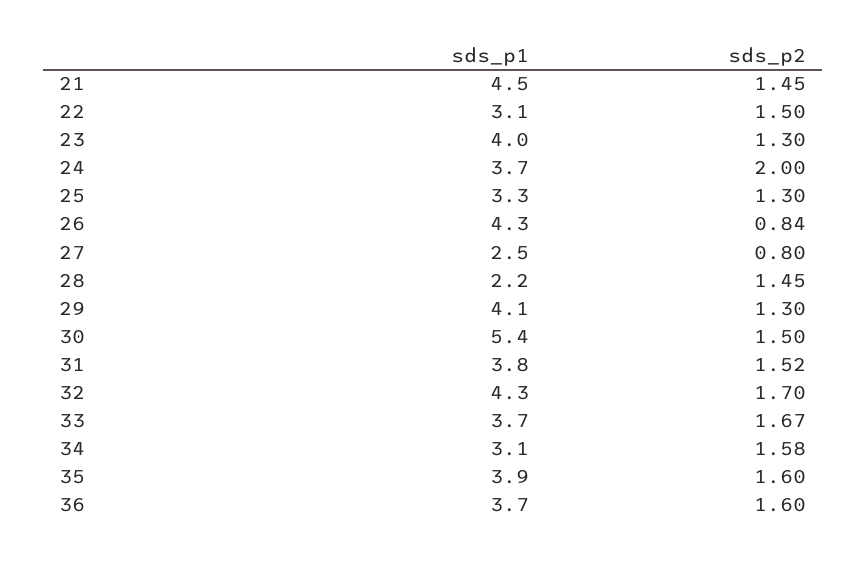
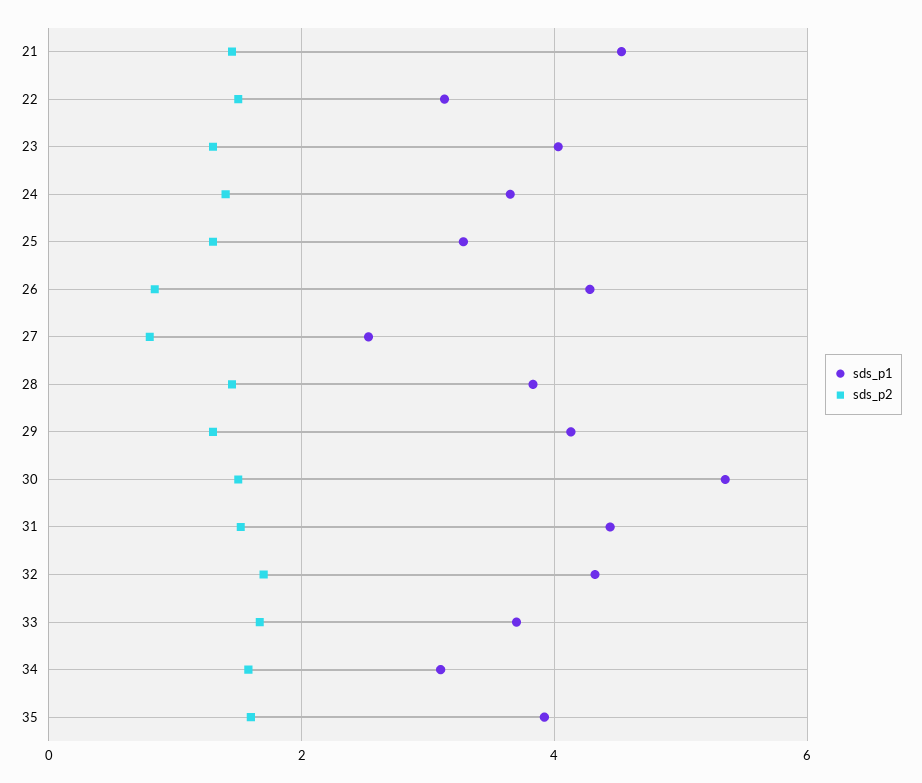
sds_p2, 24: 2 -> 1.4
sds_p1, 28: 2.2 -> 3.8
sds_p1, 31: 3.8 -> 4.4
sds_p1, 36: 3.7 -> none
sds_p2, 36: 1.6 -> none

